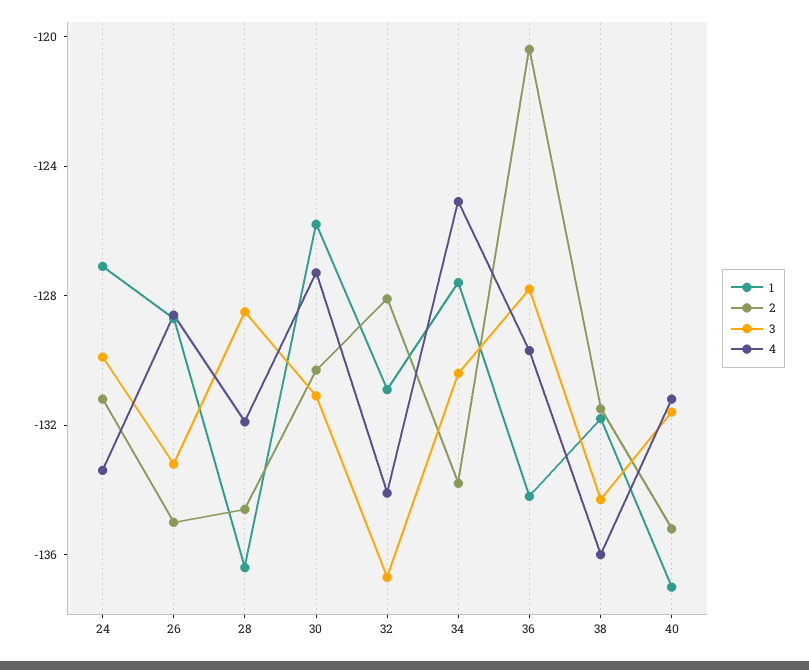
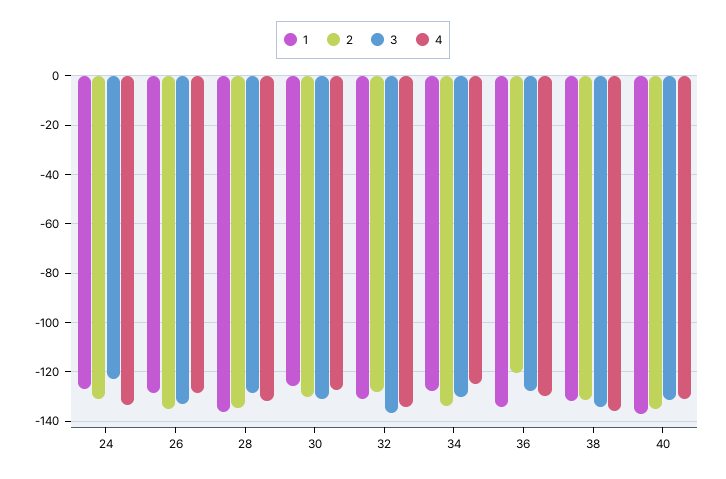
3, 24: -130 -> -122.5

